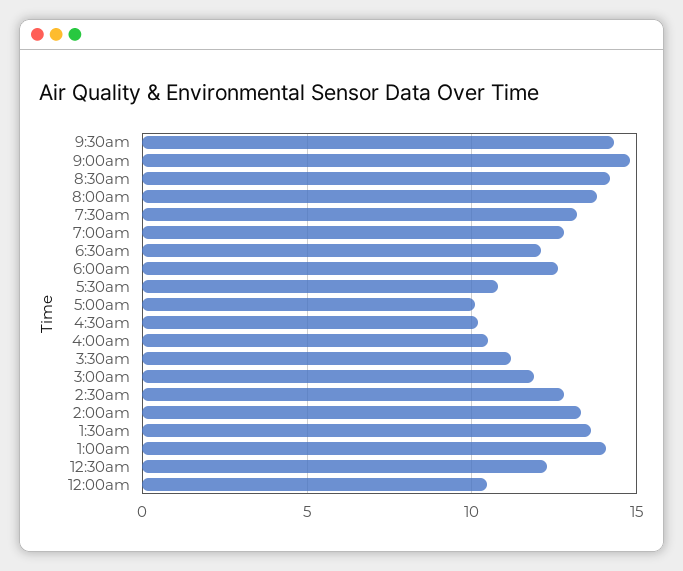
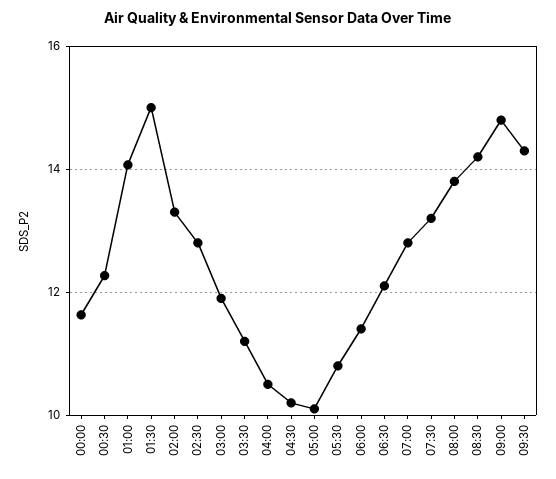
6:00am: 12.5 -> 11.4
1:30am: 13.5 -> 15
12:00am: 10.5 -> 11.6

